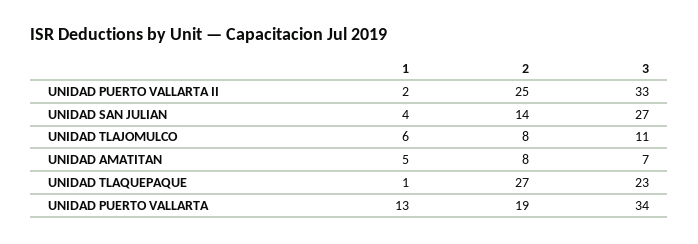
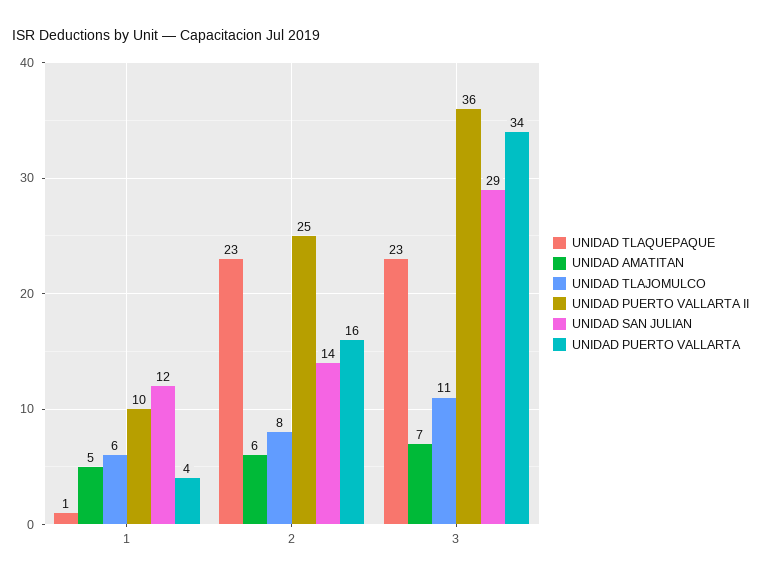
UNIDAD PUERTO VALLARTA II, 1: 2 -> 10
UNIDAD PUERTO VALLARTA II, 3: 33 -> 36
UNIDAD SAN JULIAN, 1: 4 -> 12
UNIDAD SAN JULIAN, 3: 27 -> 29
UNIDAD AMATITAN, 2: 8 -> 6
UNIDAD TLAQUEPAQUE, 2: 27 -> 23
UNIDAD PUERTO VALLARTA, 1: 13 -> 4
UNIDAD PUERTO VALLARTA, 2: 19 -> 16

